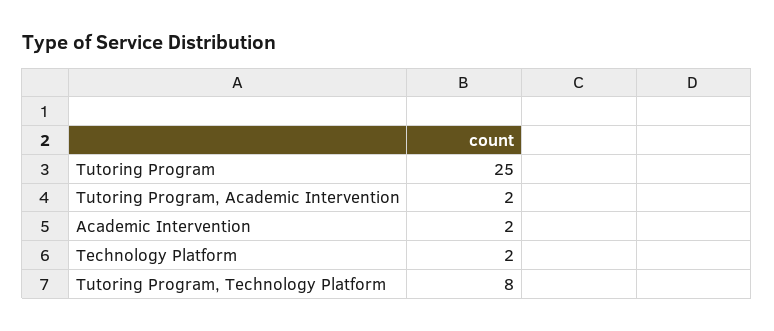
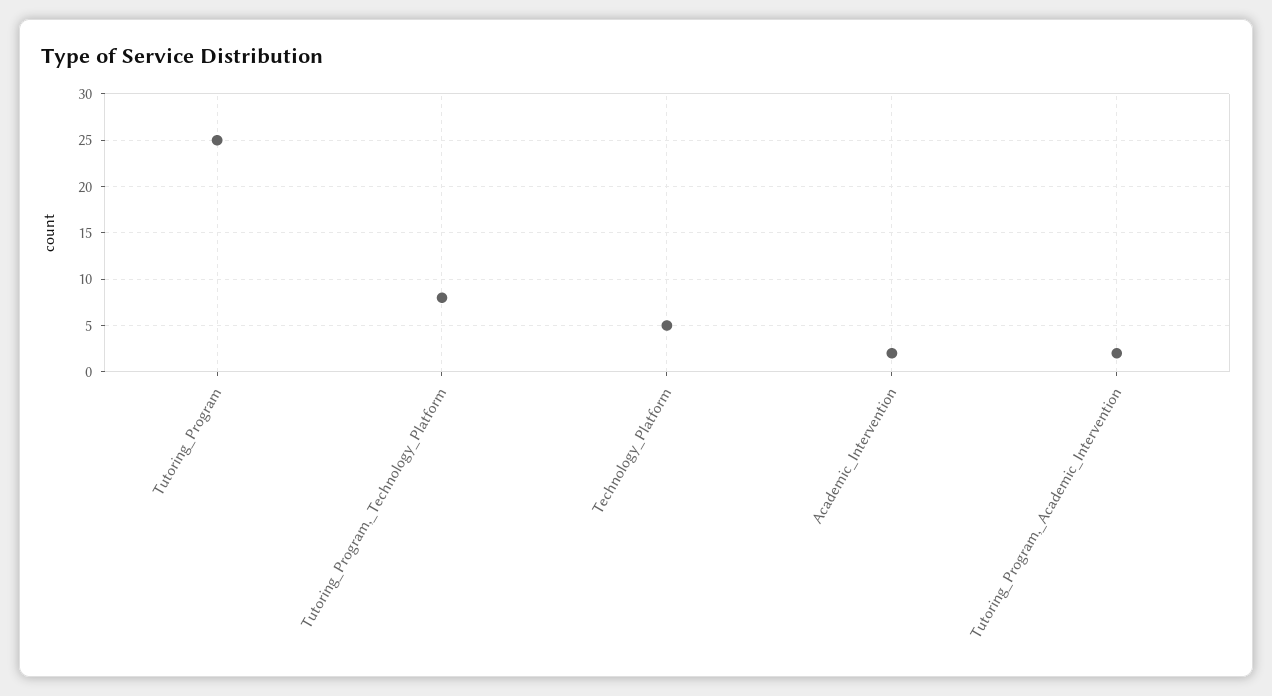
Technology Platform: 2 -> 5

